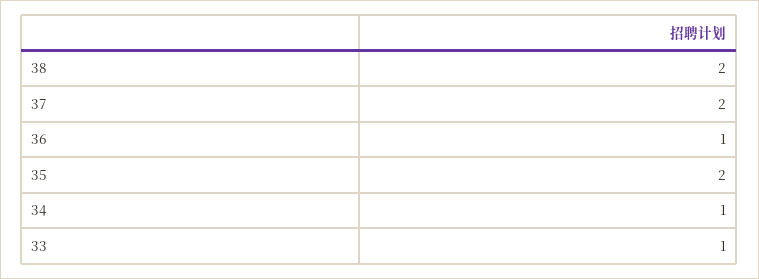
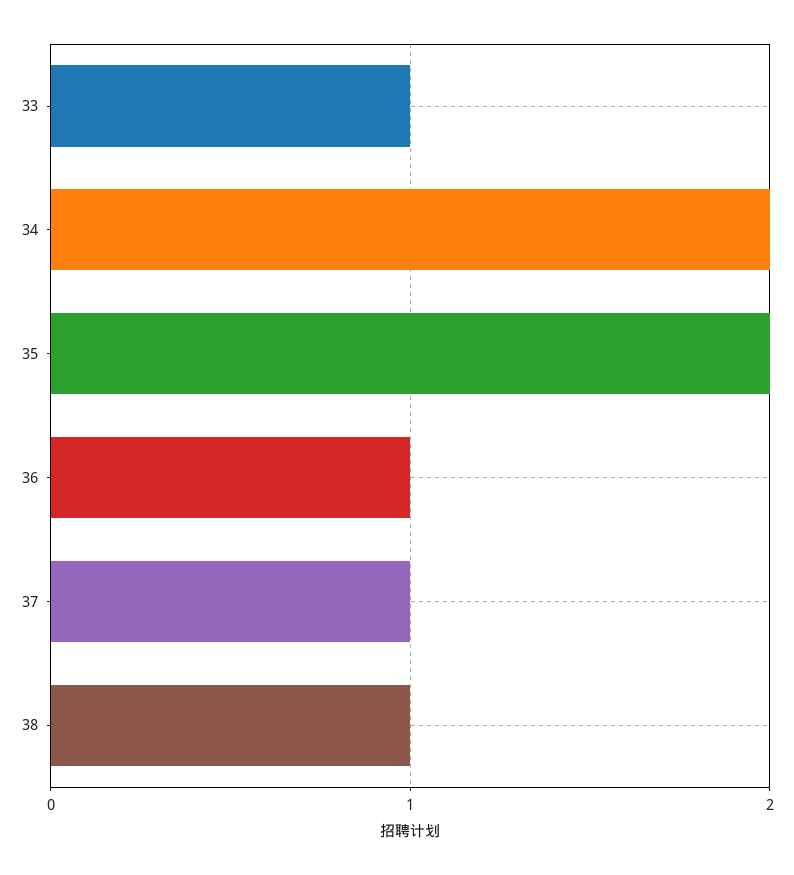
38: 2 -> 1
37: 2 -> 1
34: 1 -> 2

